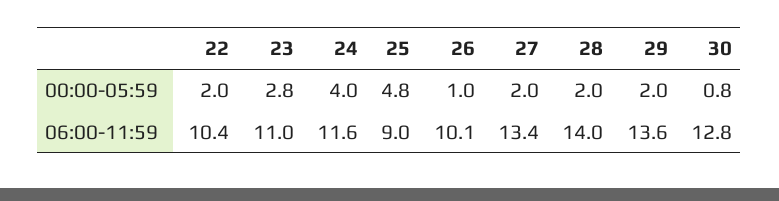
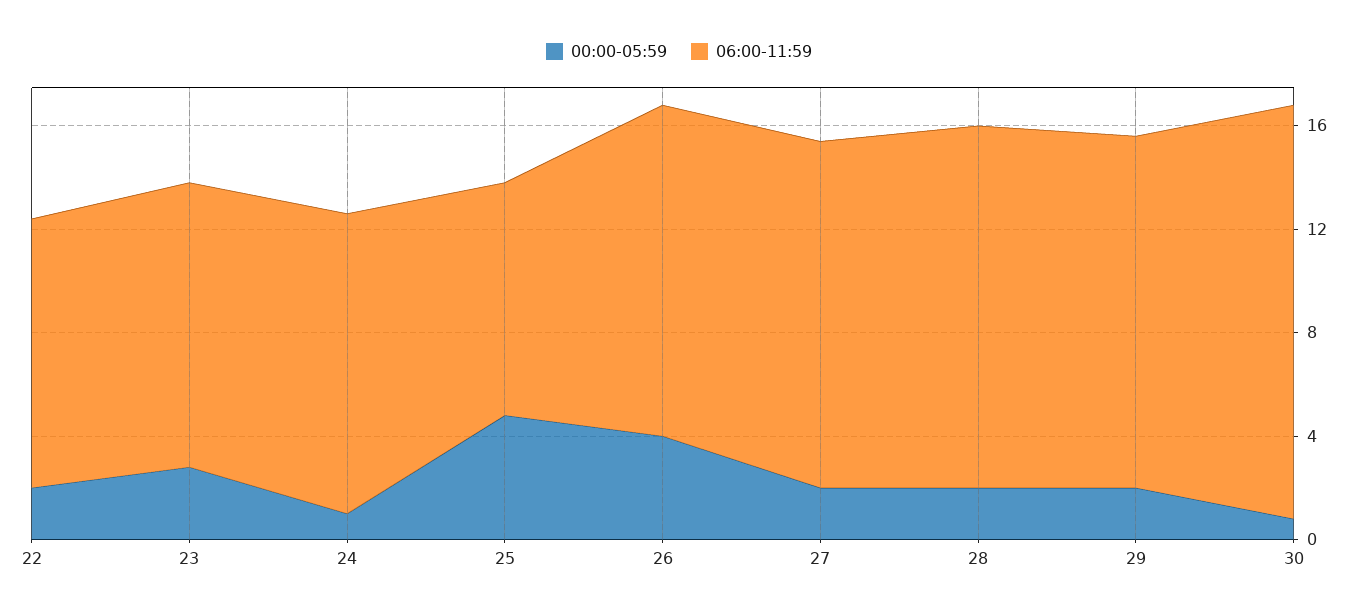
00:00-05:59, 24: 4 -> 1
00:00-05:59, 26: 1 -> 4
06:00-11:59, 26: 10.1 -> 13
06:00-11:59, 30: 12.8 -> 16

